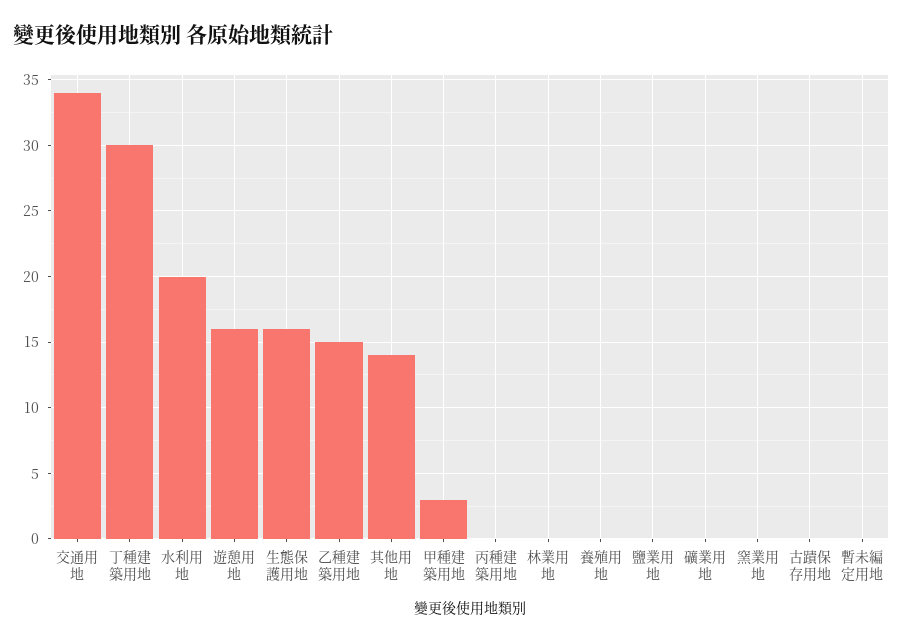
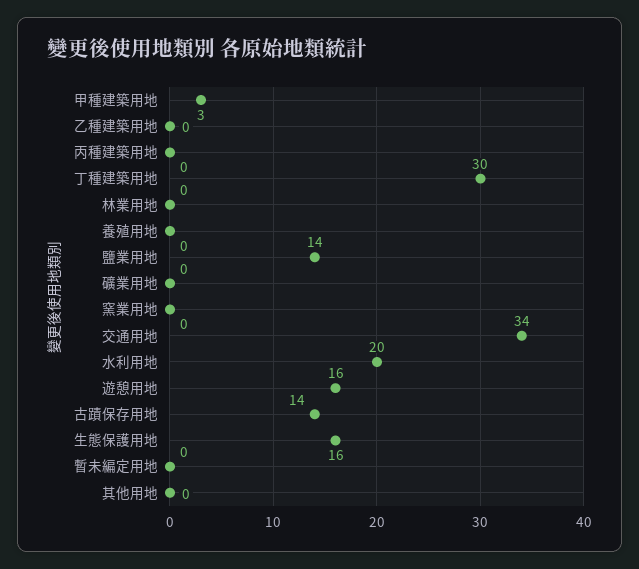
乙種建築用地: 15 -> 0
其他用地: 14 -> 0
鹽業用地: 0 -> 14
古蹟保存用地: 0 -> 14

